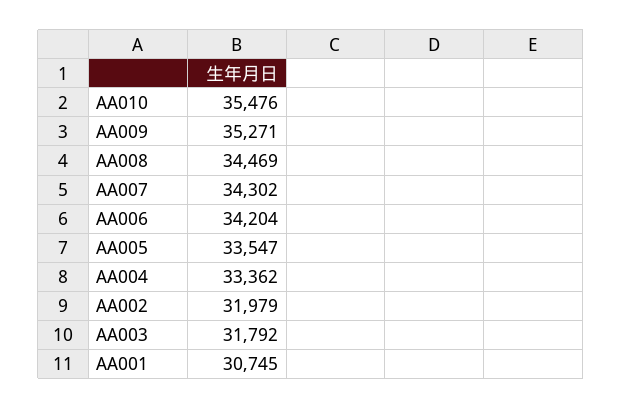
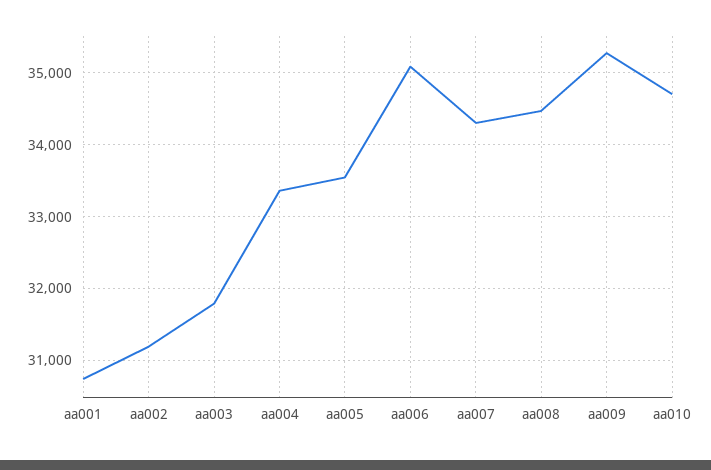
AA010: 35476 -> 34700
AA006: 34204 -> 35100
AA002: 31979 -> 31200

